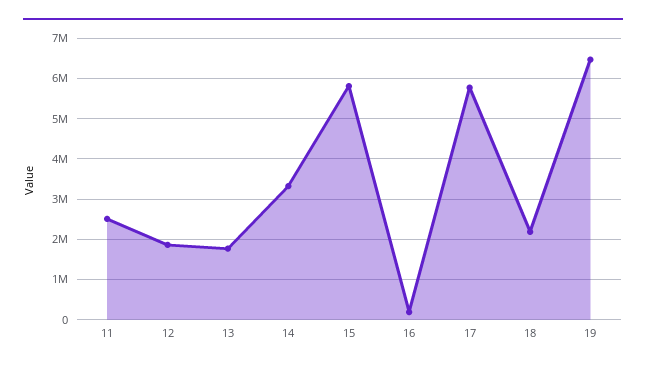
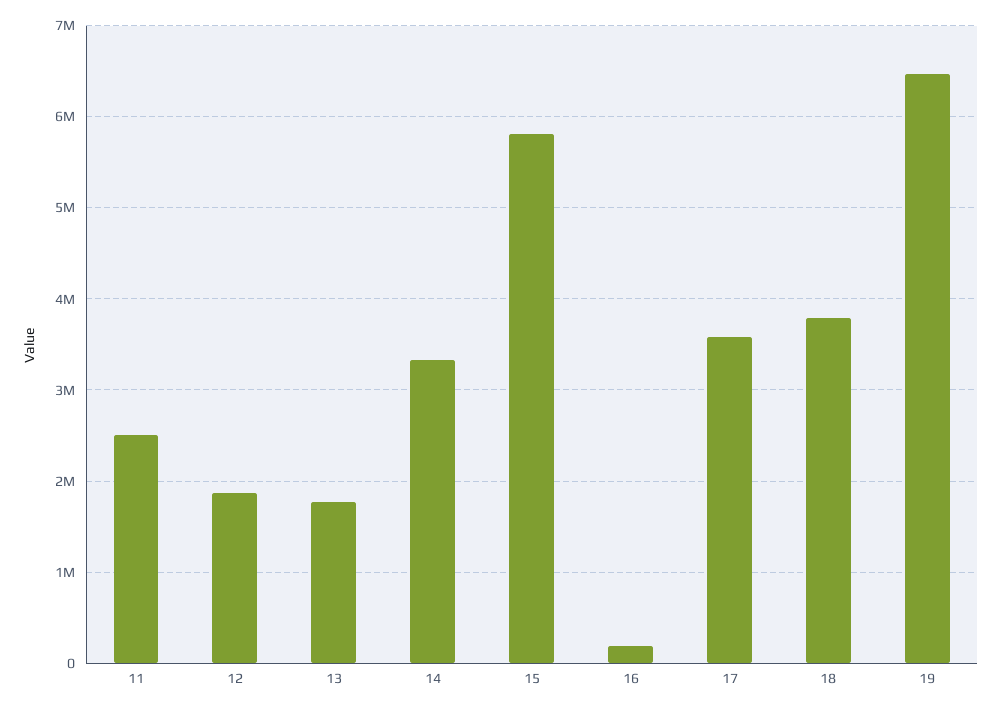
17: 5800000 -> 3600000
18: 2200000 -> 3800000

